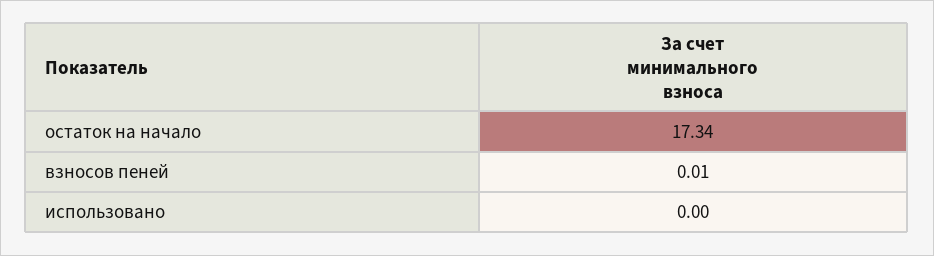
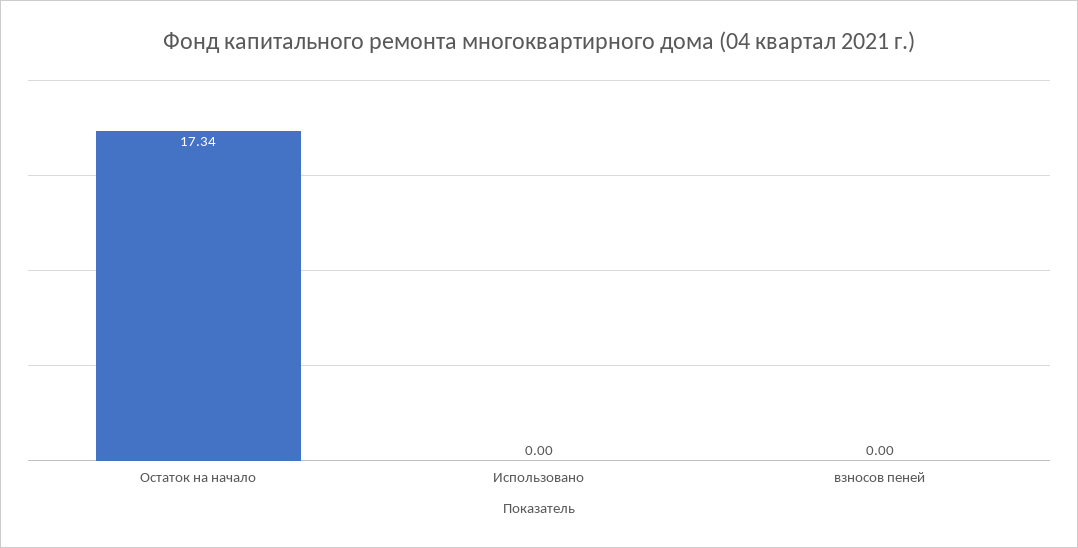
взносов пеней: 0.01 -> 0

